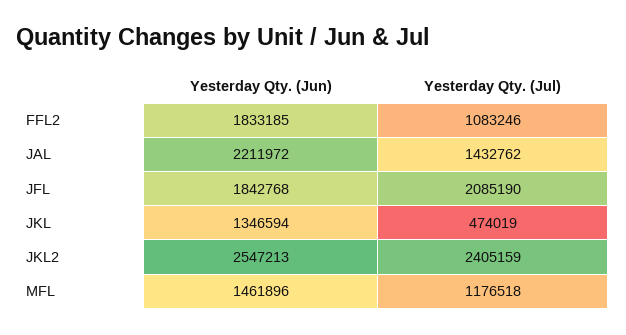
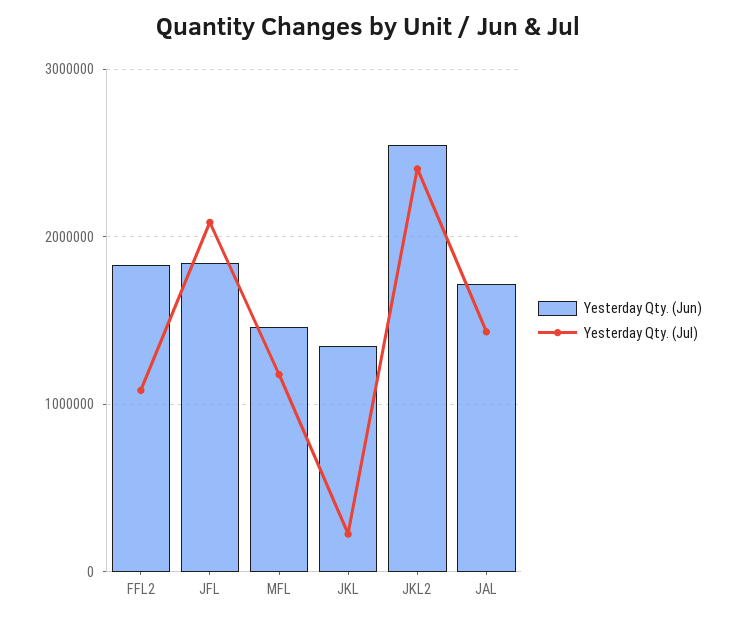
Yesterday Qty. (Jun), JAL: 2211972 -> 1700000
Yesterday Qty. (Jul), JKL: 474019 -> 200000

